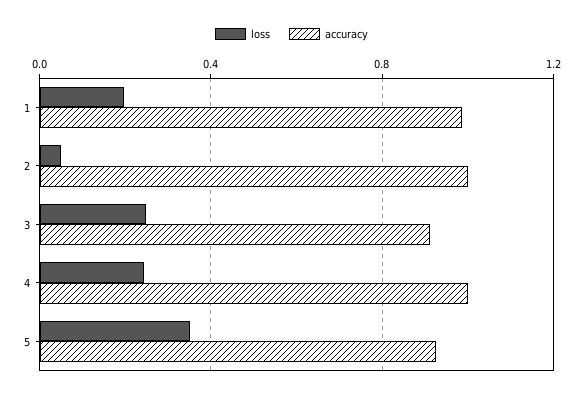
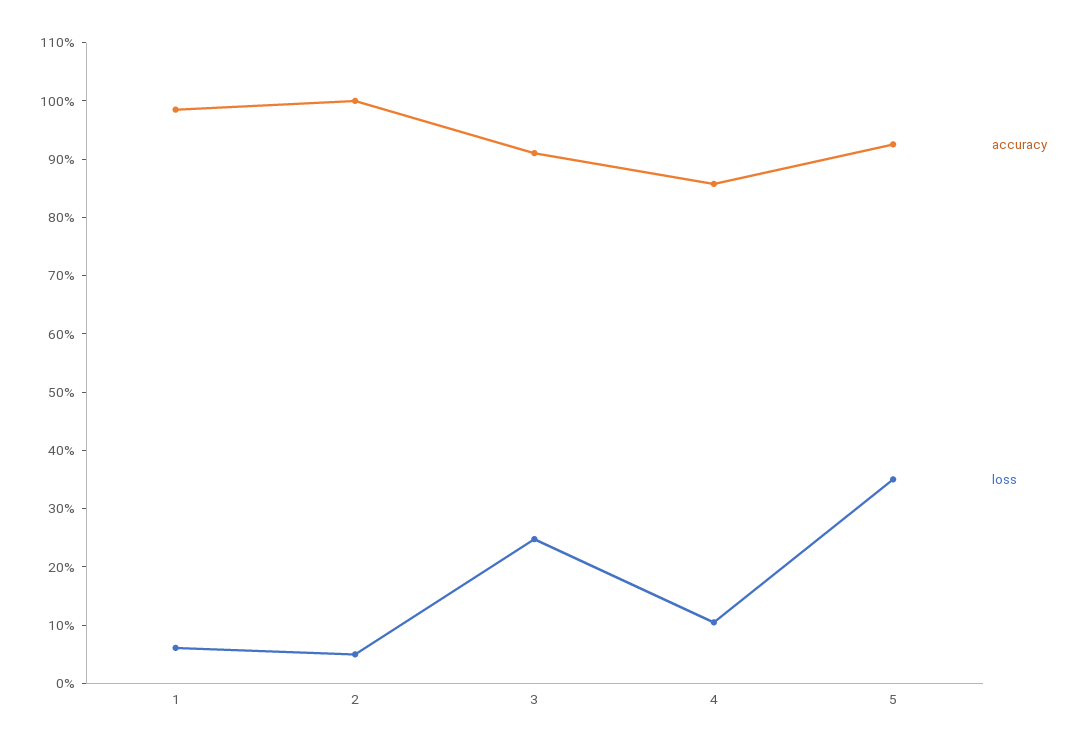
loss, 1: 0.2 -> 0.06
loss, 4: 0.25 -> 0.1
accuracy, 4: 1 -> 0.86

